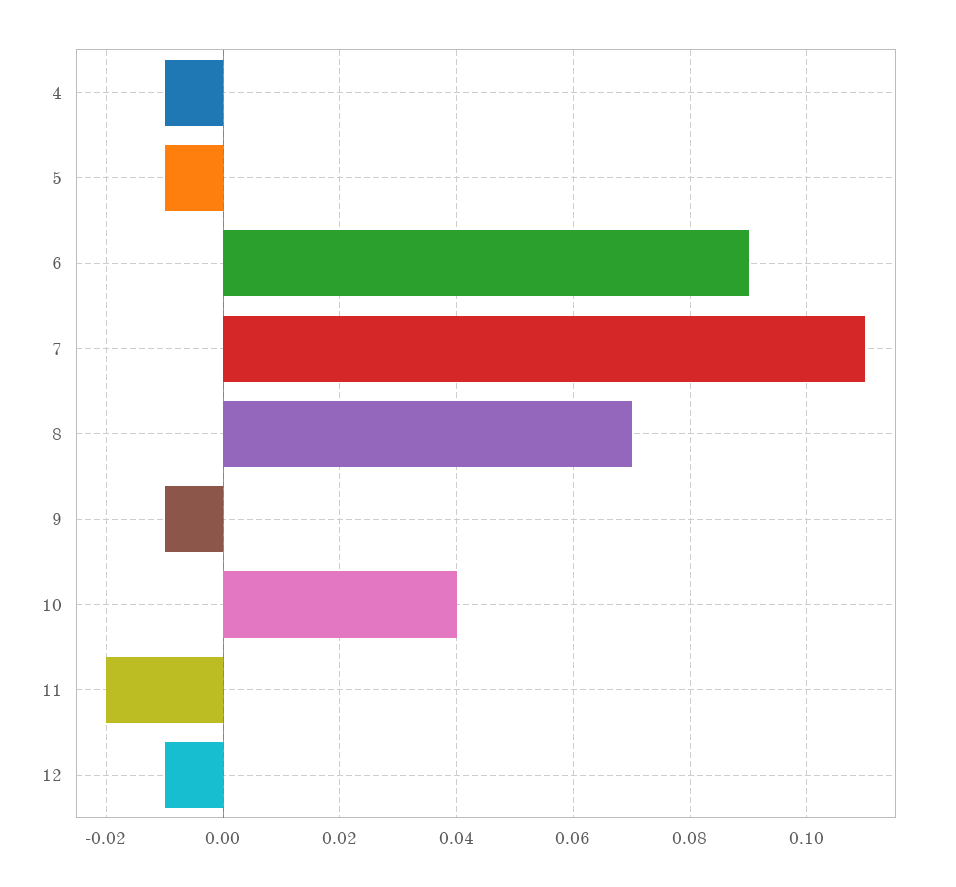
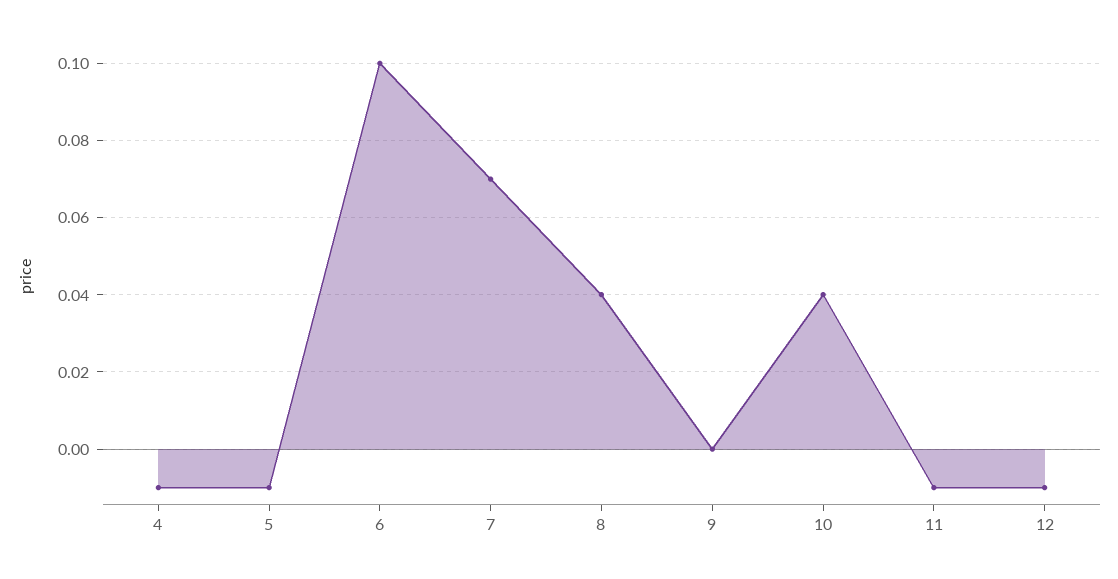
6: 0.09 -> 0.1
7: 0.11 -> 0.07
8: 0.07 -> 0.04
9: -0.01 -> 0
11: -0.02 -> -0.01

